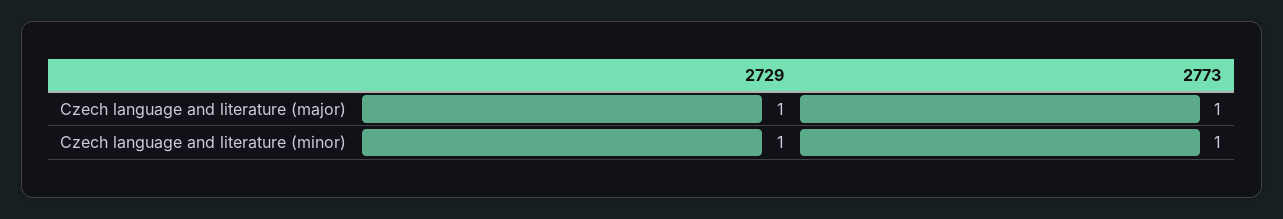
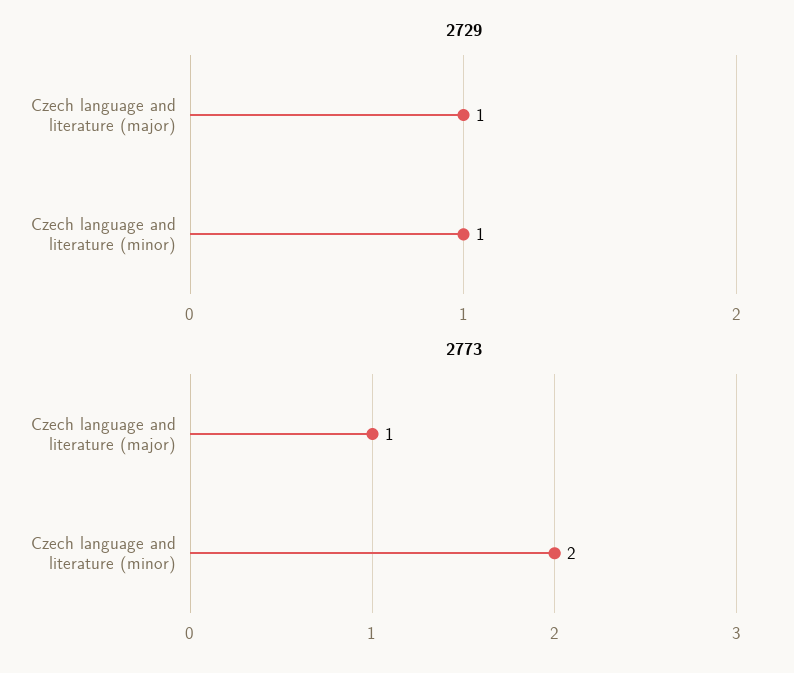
2773, Czech language and literature (minor): 1 -> 2

